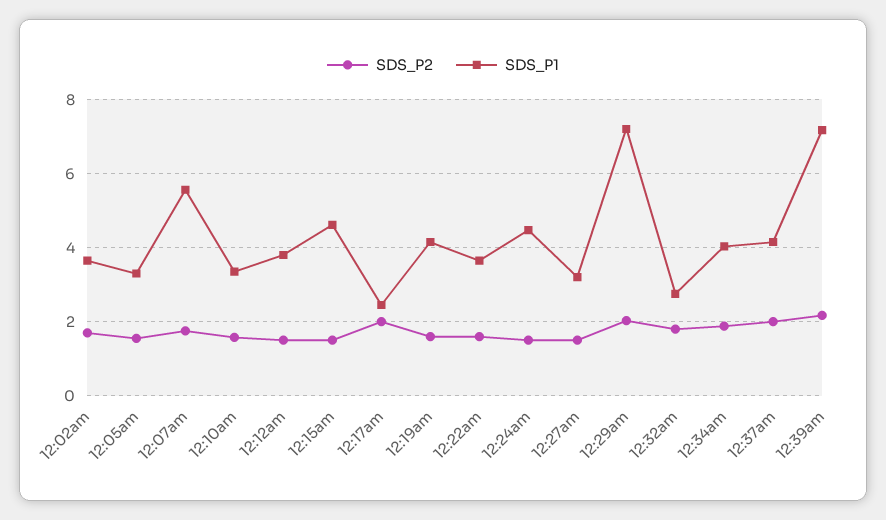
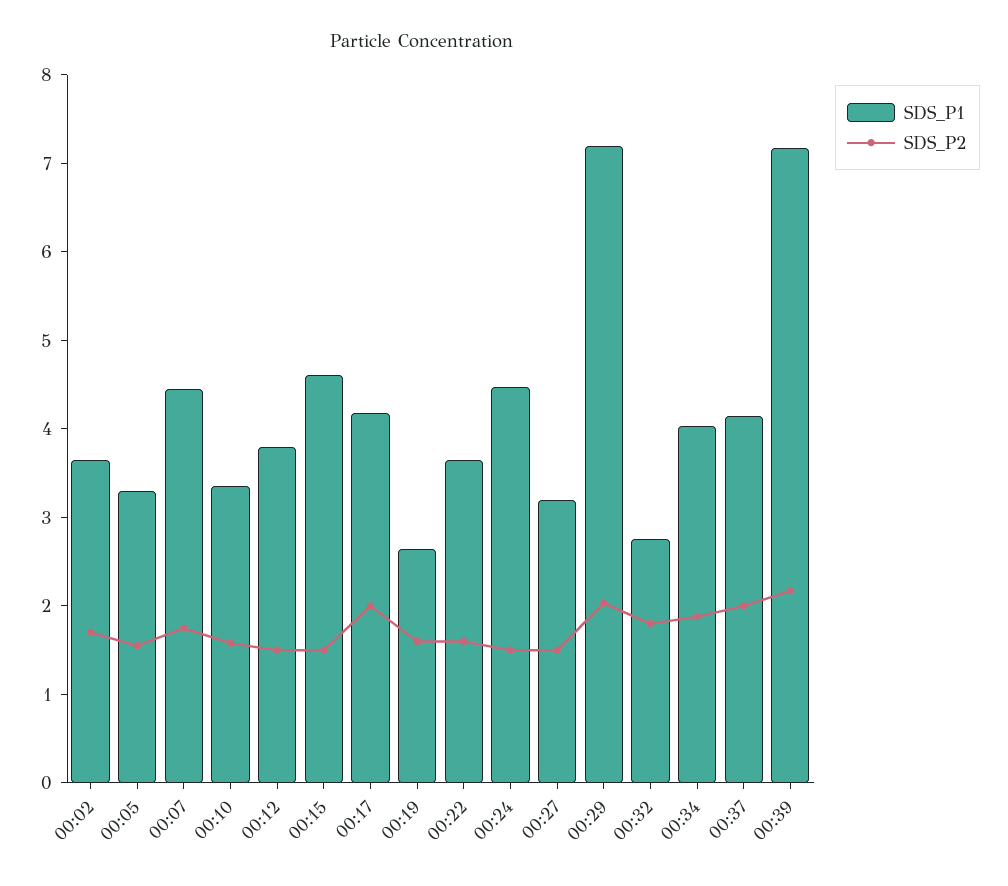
SDS_P1, 12:07am: 5.6 -> 4.4
SDS_P1, 12:17am: 2.4 -> 4.2
SDS_P1, 12:19am: 4.2 -> 2.6

